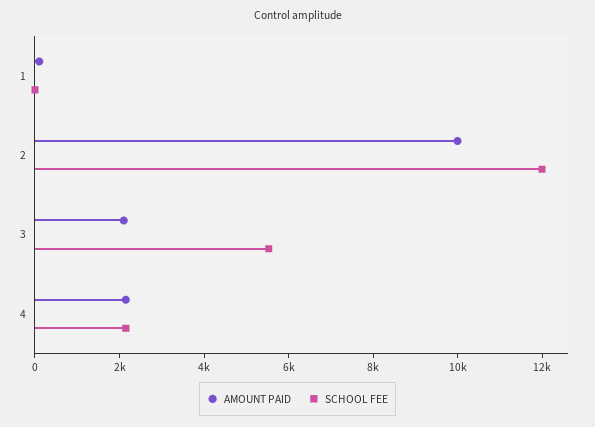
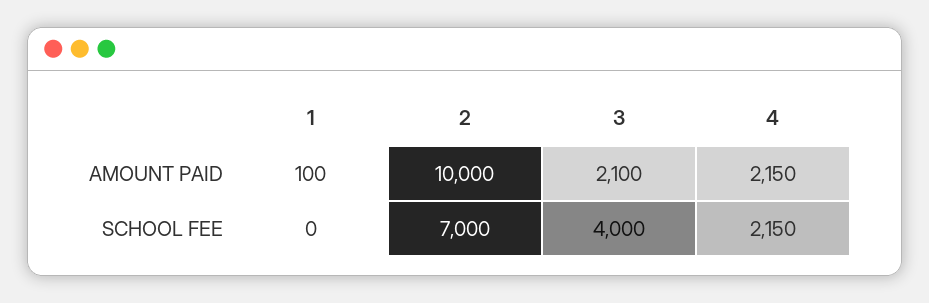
SCHOOL FEE, 2: 12000 -> 7000
SCHOOL FEE, 3: 5500 -> 4000

